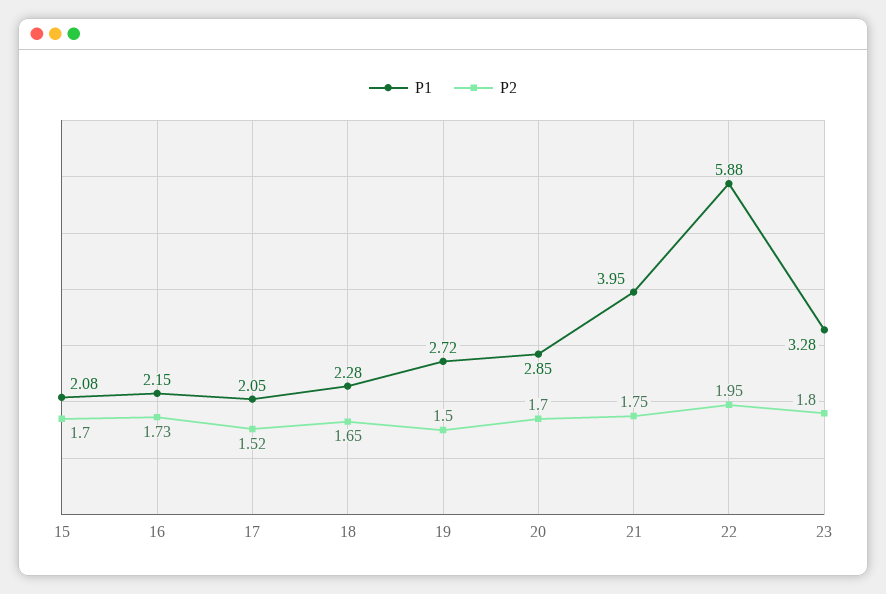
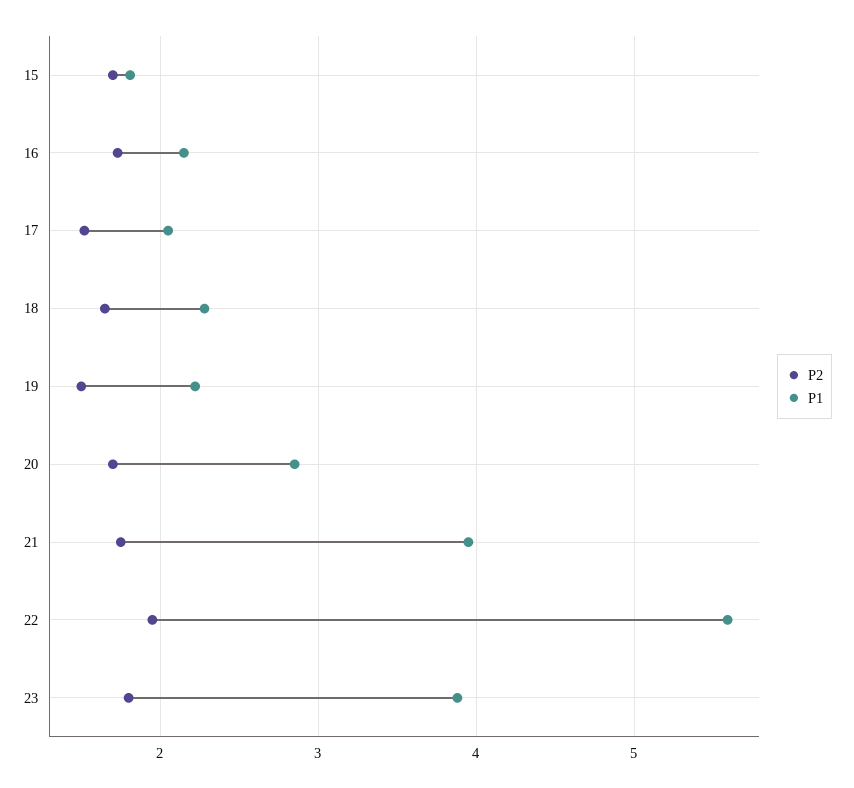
P1, 15: 2.08 -> 1.8
P1, 19: 2.72 -> 2.2
P1, 22: 5.88 -> 5.6
P1, 23: 3.28 -> 3.9

